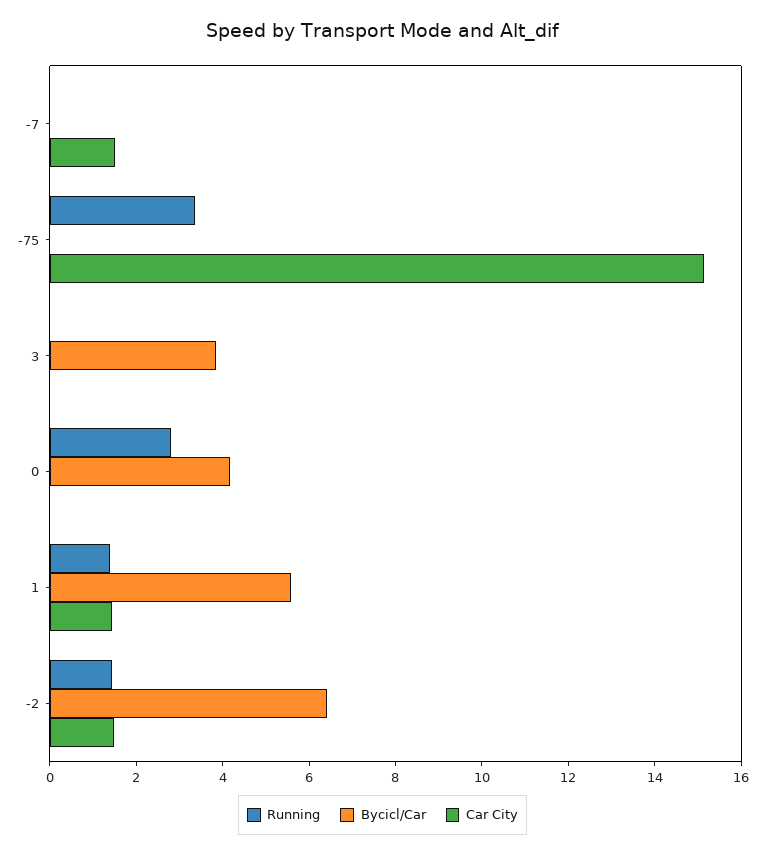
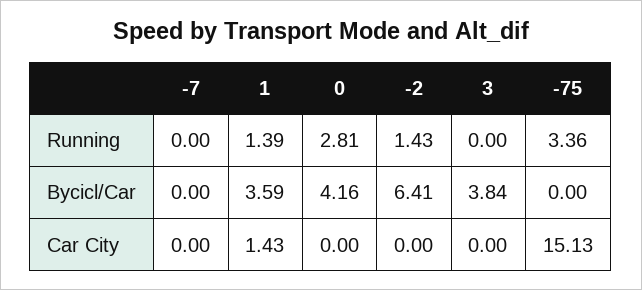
Car City, -7: 1.5 -> 0
Bycicl/Car, 1: 5.5 -> 3.59
Car City, -2: 1.5 -> 0

